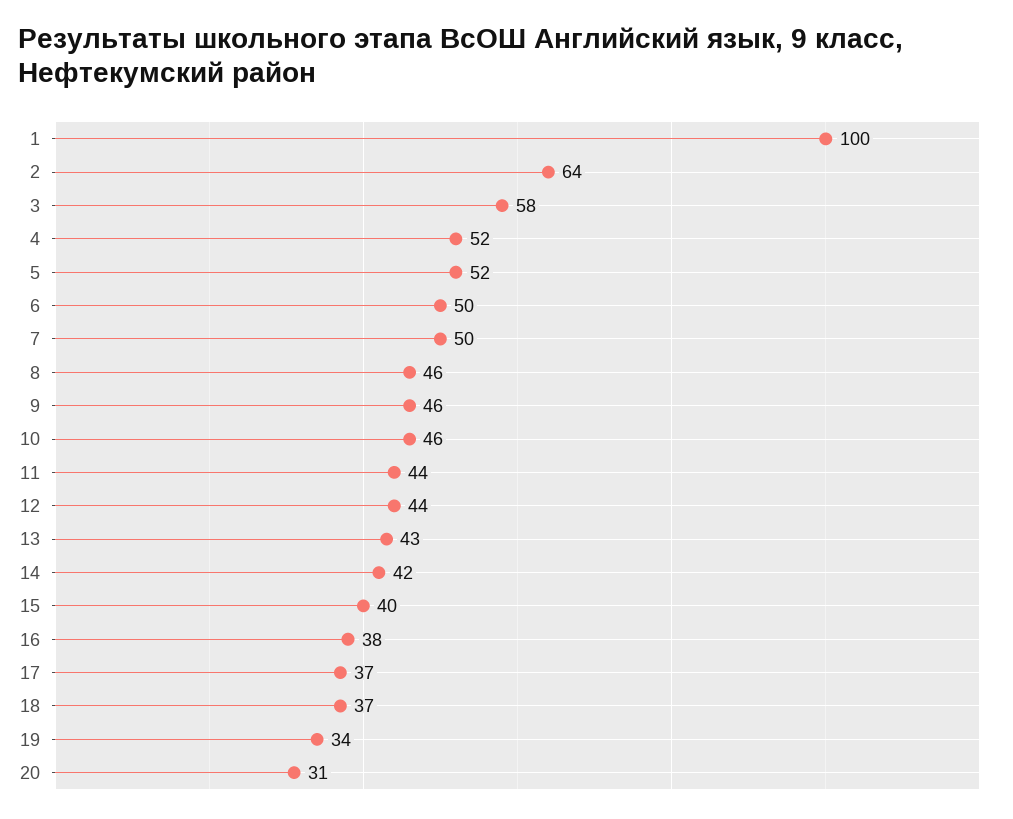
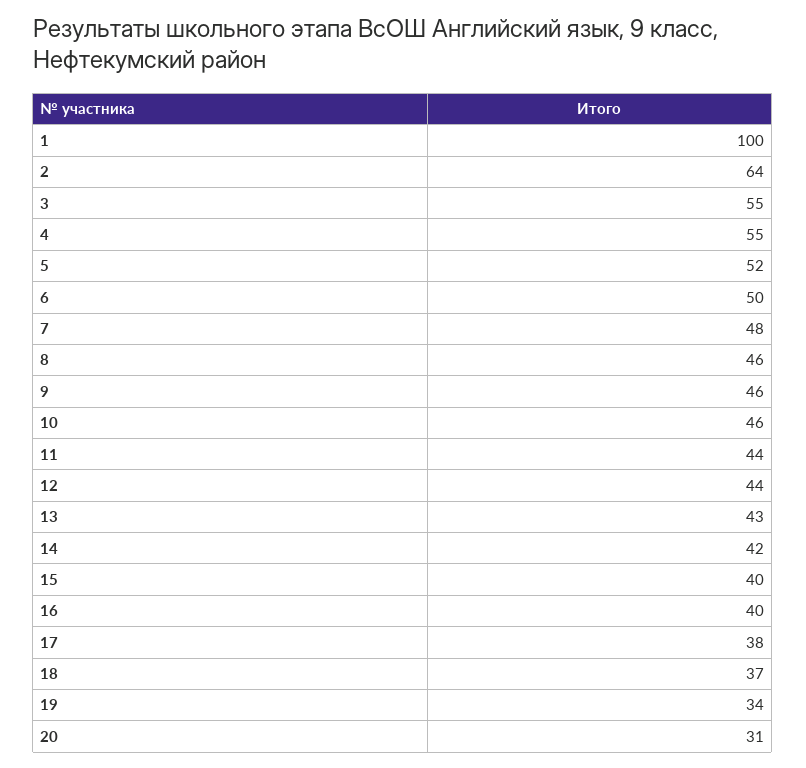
3: 58 -> 55
4: 52 -> 55
7: 50 -> 48
16: 38 -> 40
17: 37 -> 38

